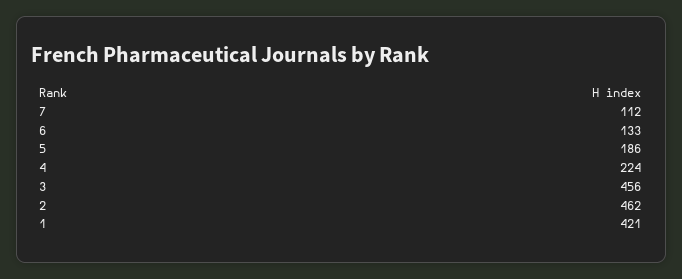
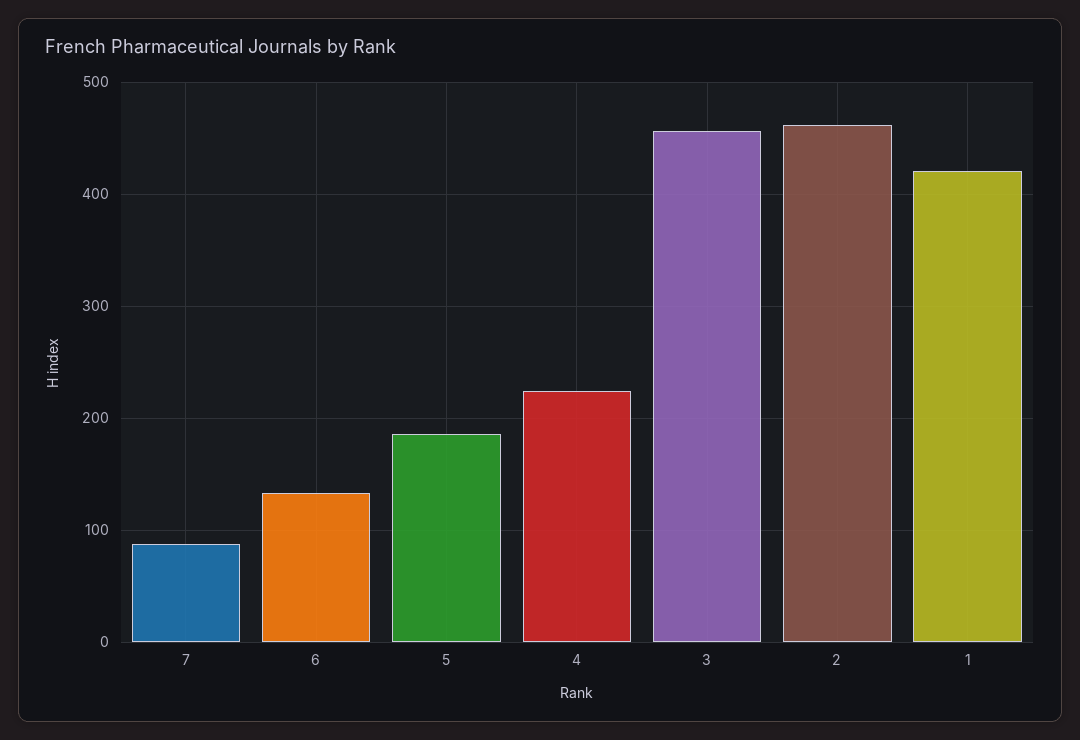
7: 112 -> 90

